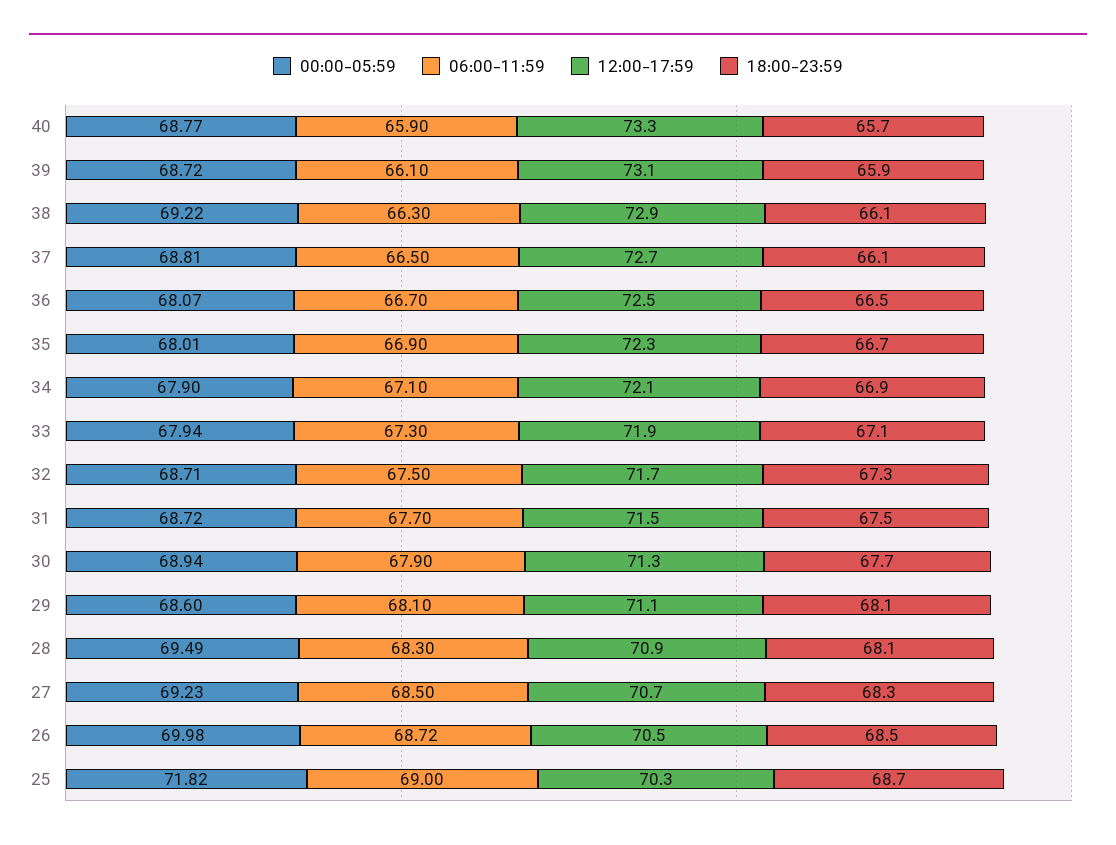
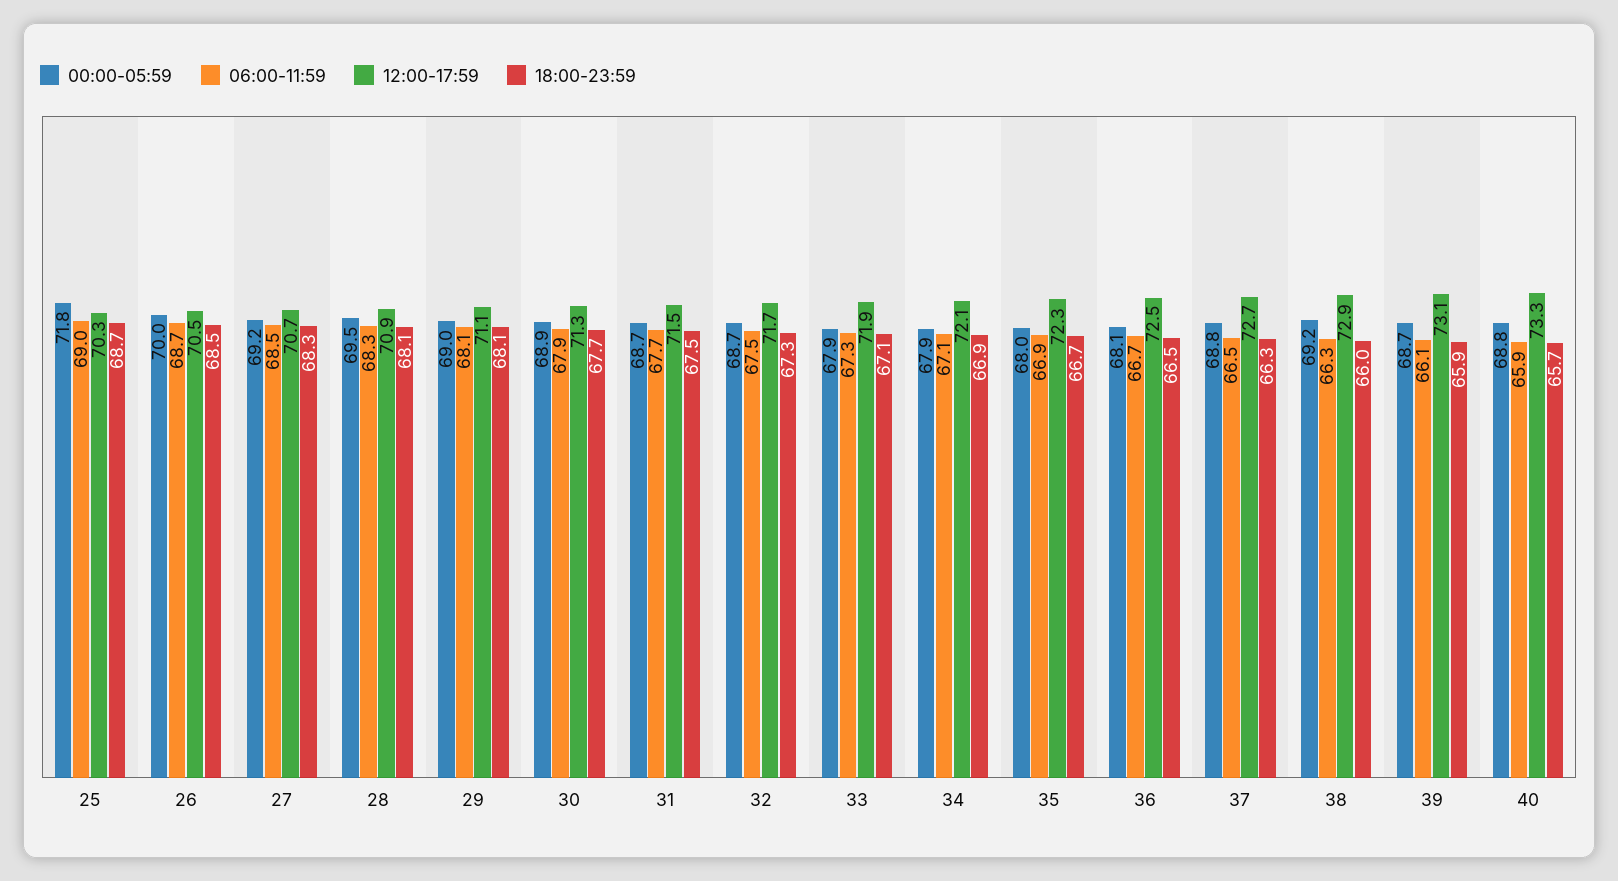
18:00-23:59, 38: 66.1 -> 66
18:00-23:59, 37: 66.1 -> 66.3
00:00-05:59, 29: 68.6 -> 69

